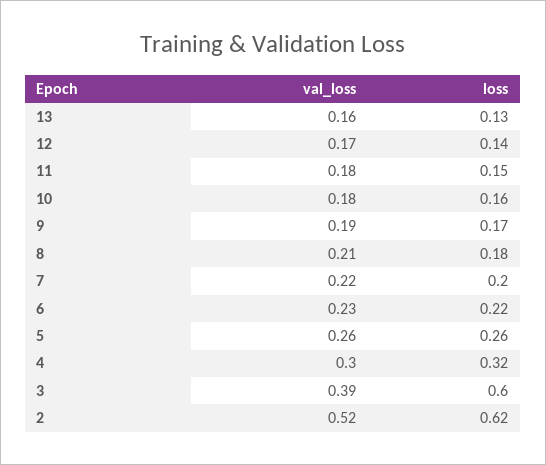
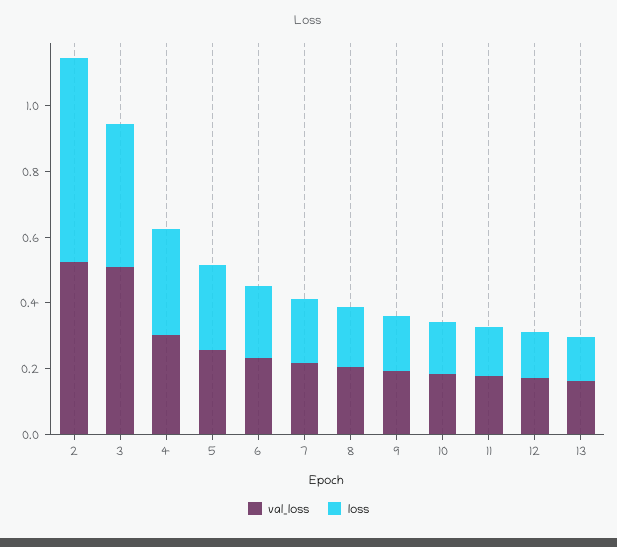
val_loss, 3: 0.39 -> 0.5
loss, 3: 0.6 -> 0.45

